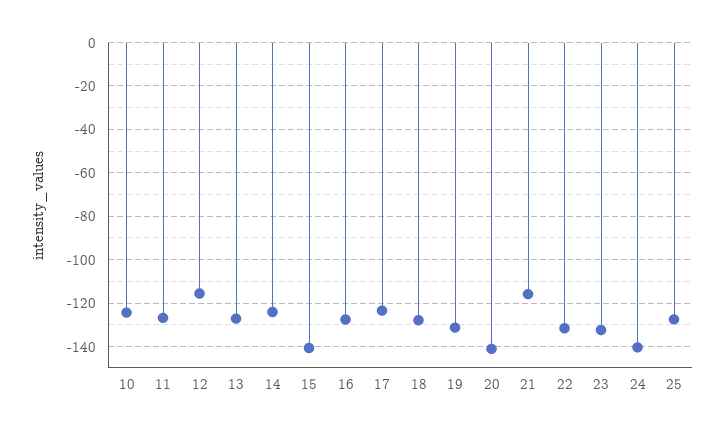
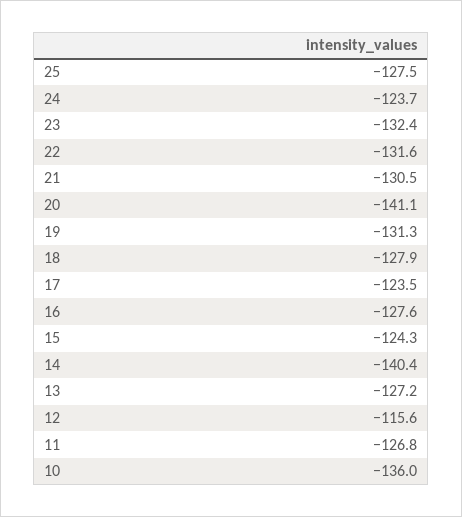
10: -125 -> -136
14: -125 -> -140.4
15: -140 -> -124.3
21: -115 -> -130.5
24: -140 -> -123.7

